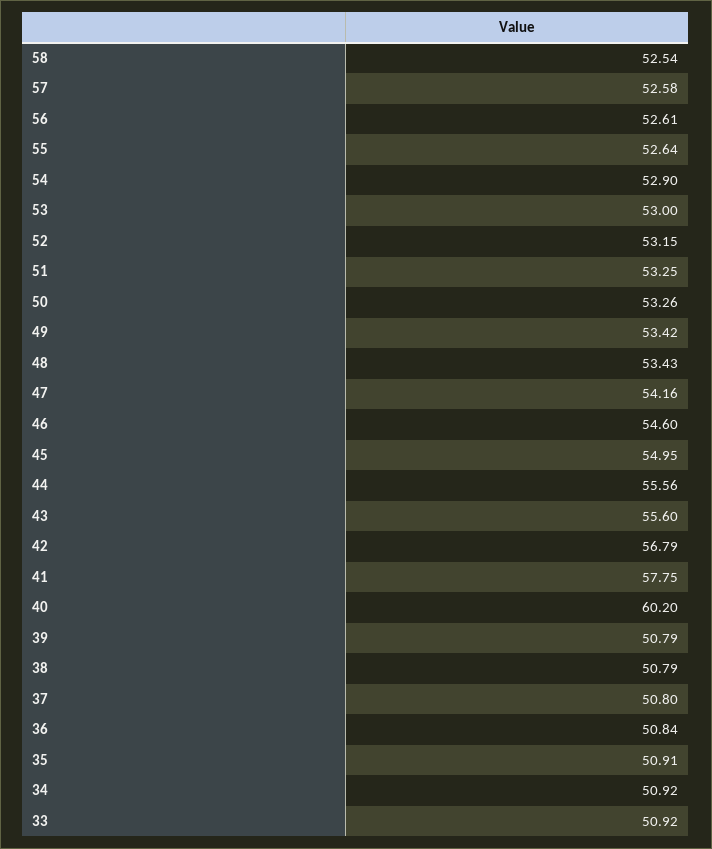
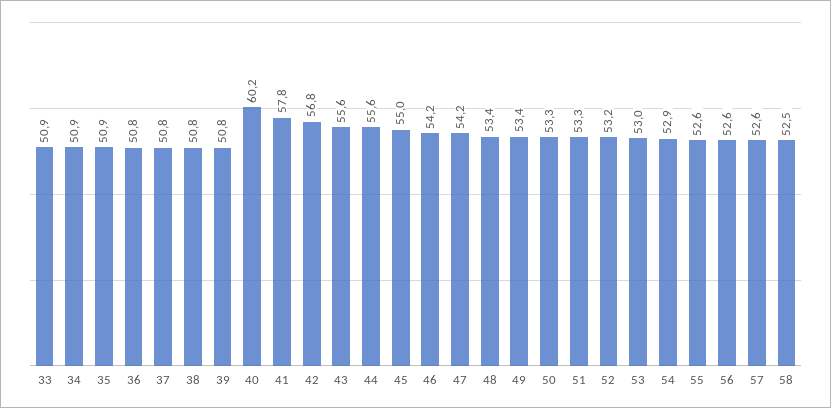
46: 54.6 -> 54.2

